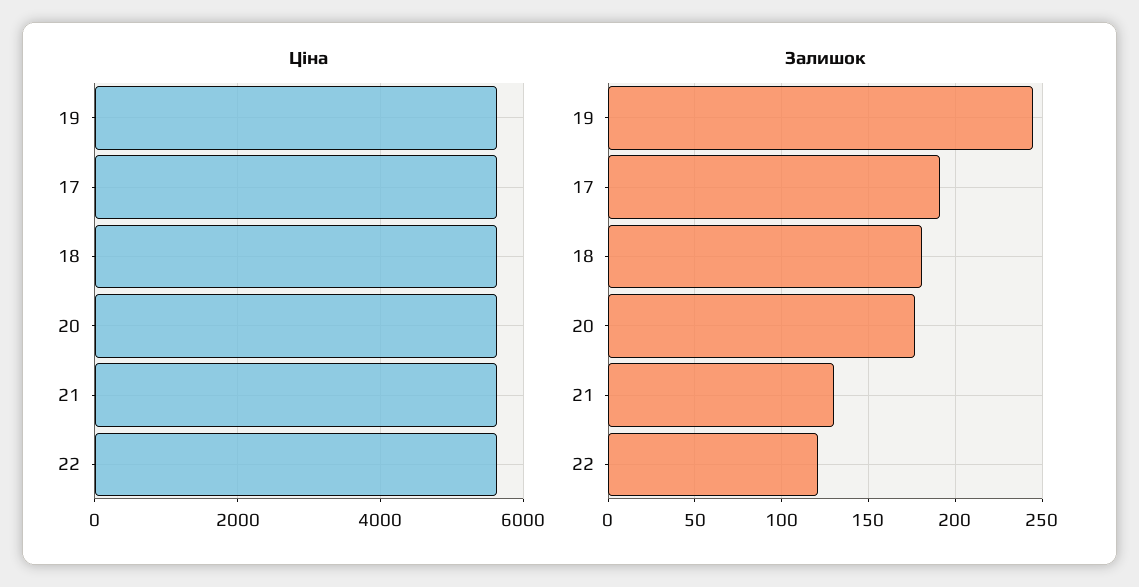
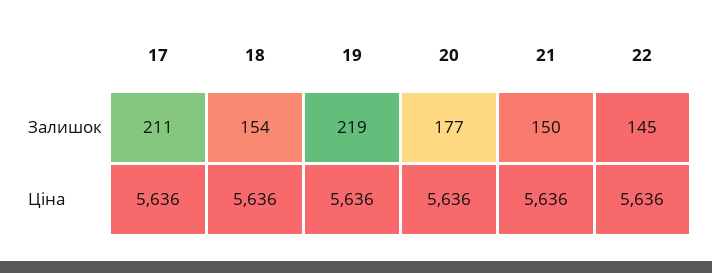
Залишок, 19: 245 -> 219
Залишок, 17: 190 -> 211
Залишок, 18: 180 -> 154
Залишок, 21: 130 -> 150
Залишок, 22: 120 -> 145

